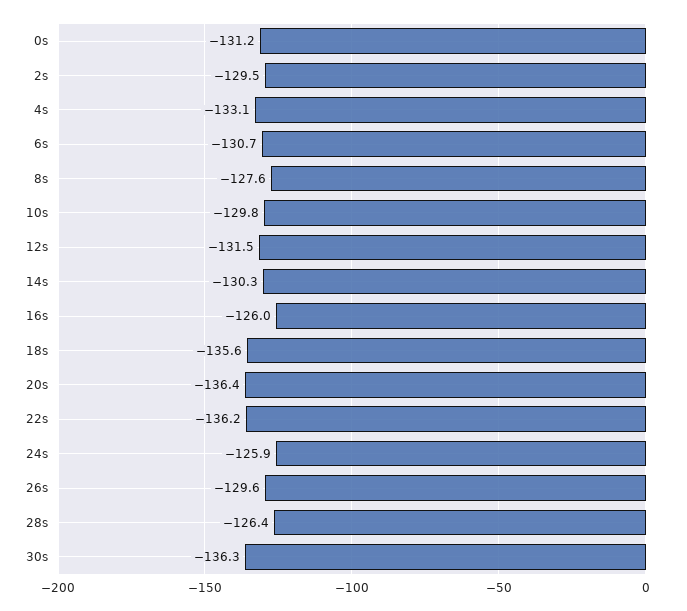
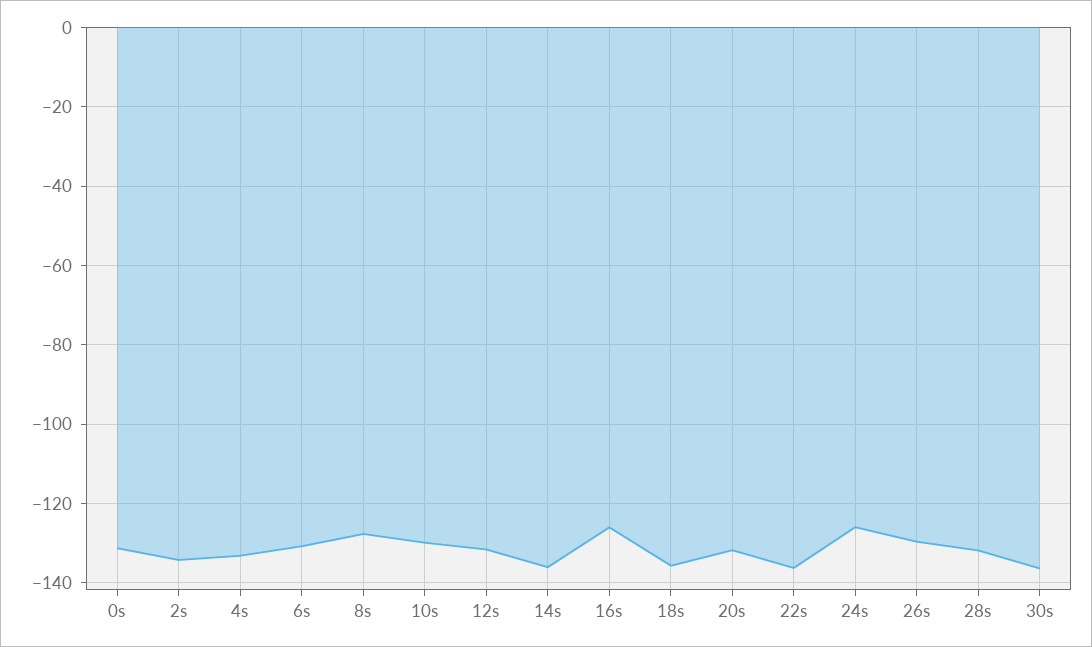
2s: -129.5 -> -134
14s: -130.3 -> -136
20s: -136.4 -> -132
28s: -126.4 -> -132

